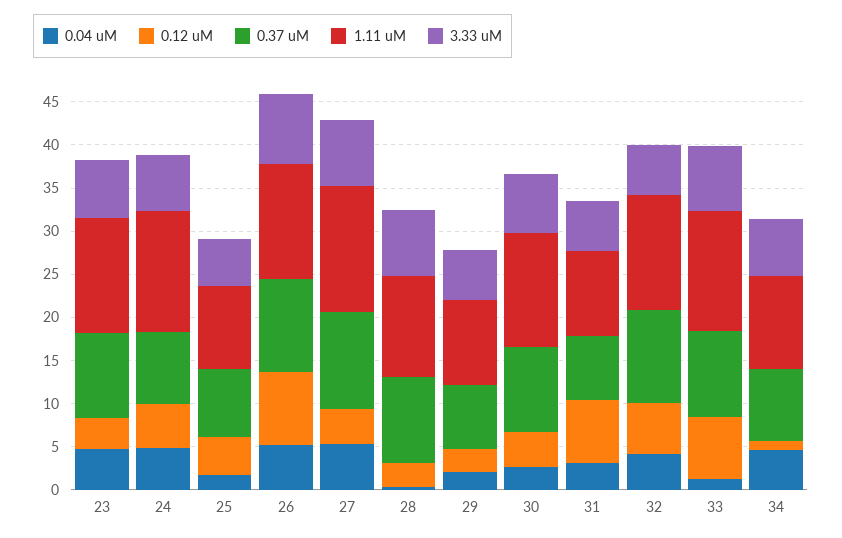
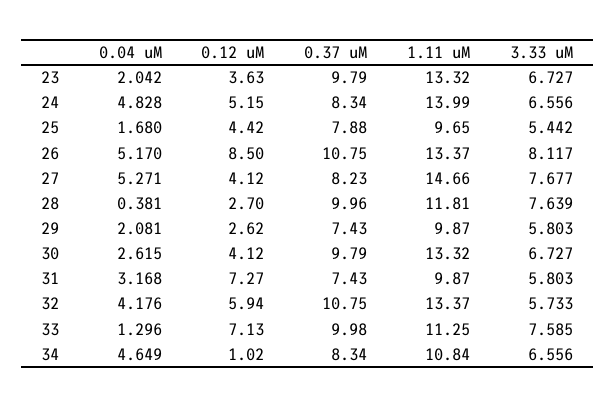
0.04 uM, 23: 5 -> 2.042
0.37 uM, 27: 11 -> 8.23
1.11 uM, 33: 14 -> 11.25

